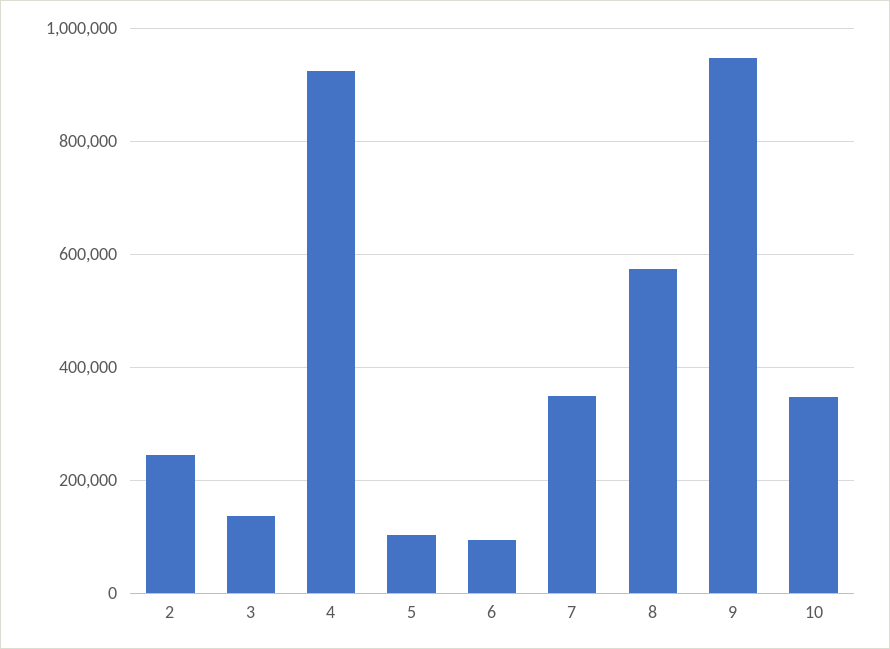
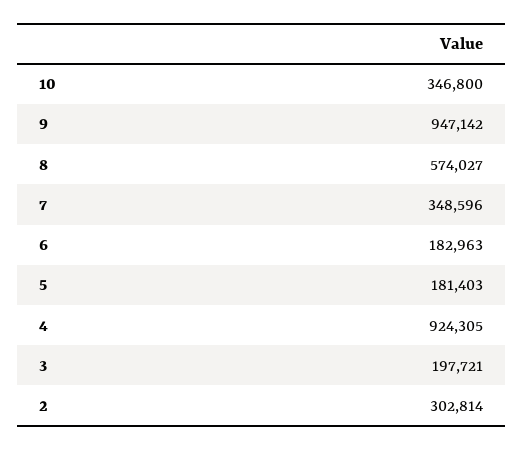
2: 240000 -> 302814
3: 140000 -> 197721
5: 100000 -> 181403
6: 100000 -> 182963

